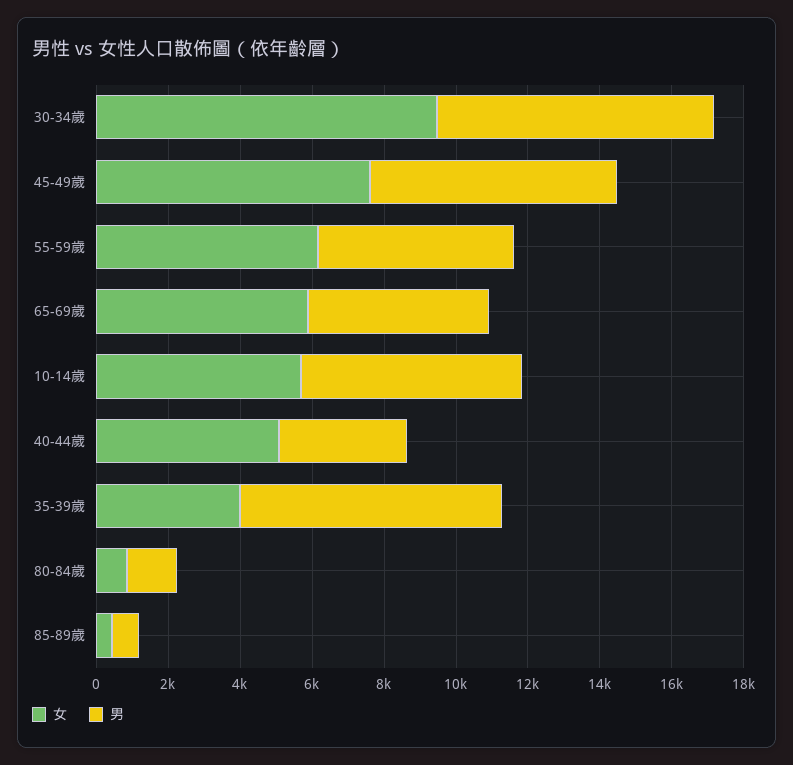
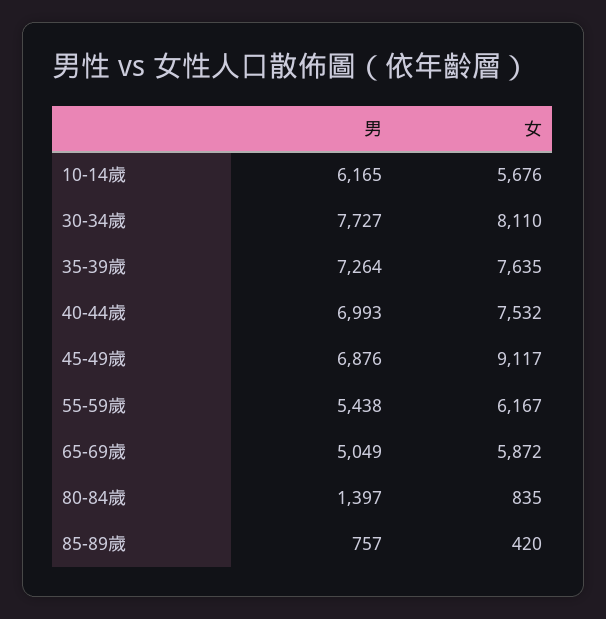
女, 30-34歲: 9500 -> 8110
女, 45-49歲: 7500 -> 9117
女, 40-44歲: 5000 -> 7532
男, 40-44歲: 3500 -> 6993
女, 35-39歲: 4000 -> 7635

